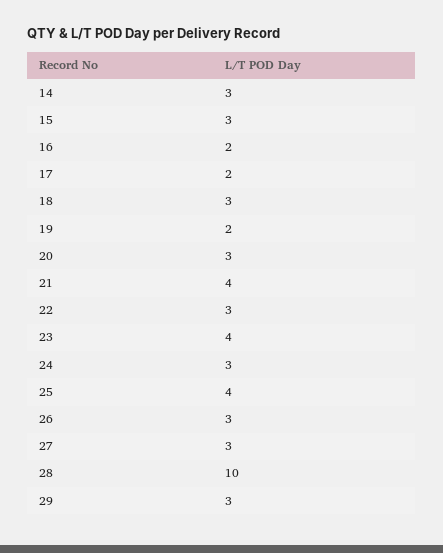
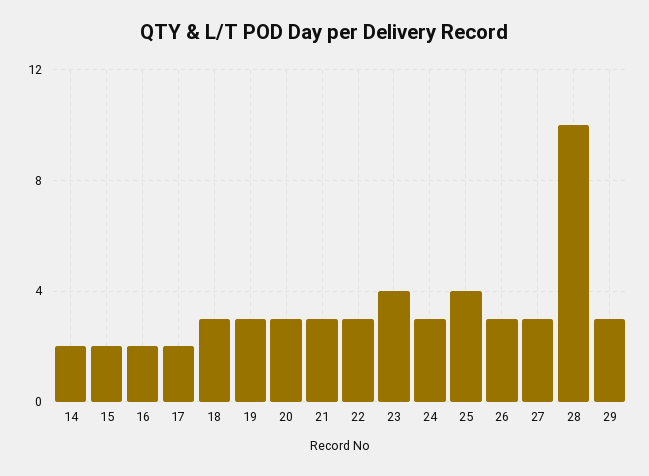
14: 3 -> 2
15: 3 -> 2
19: 2 -> 3
21: 4 -> 3

